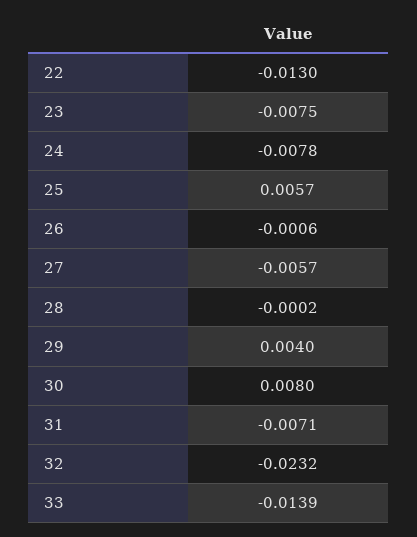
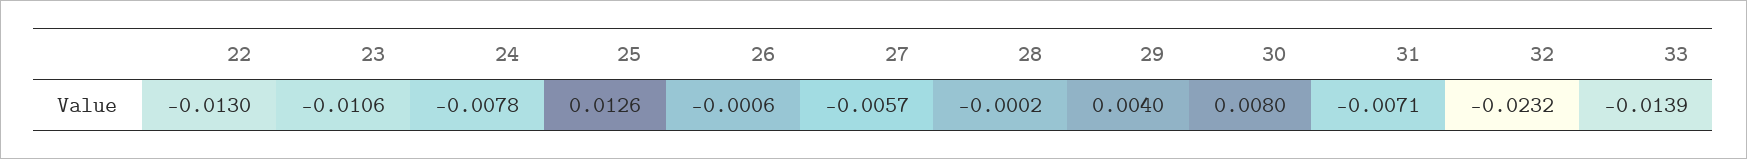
23: -0.0075 -> -0.0106
25: 0.0057 -> 0.0126

